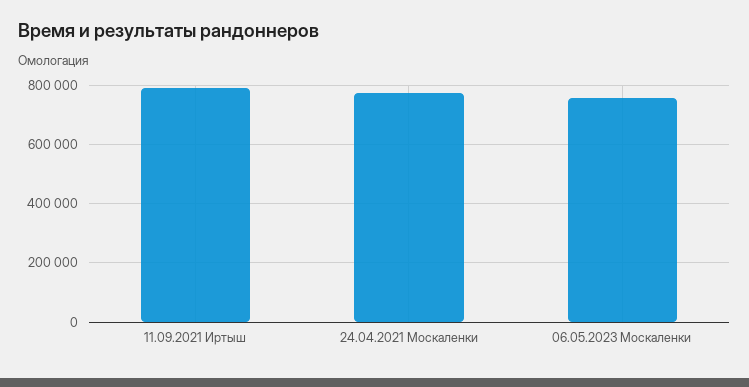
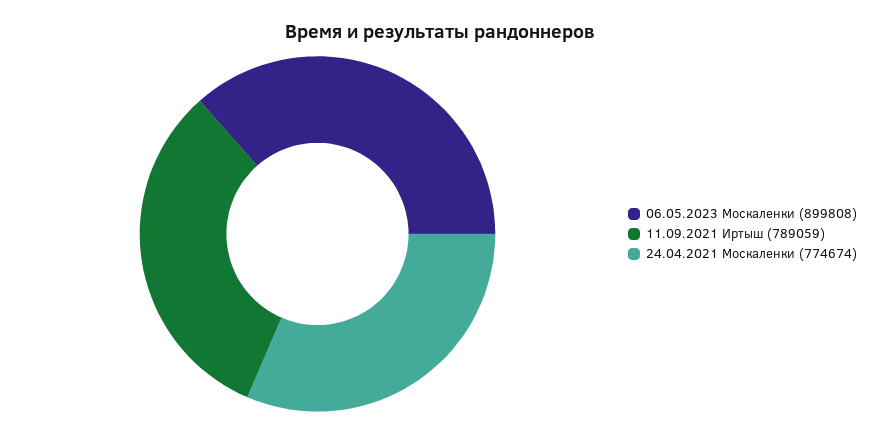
06.05.2023 Москаленки: 750000 -> 899808

